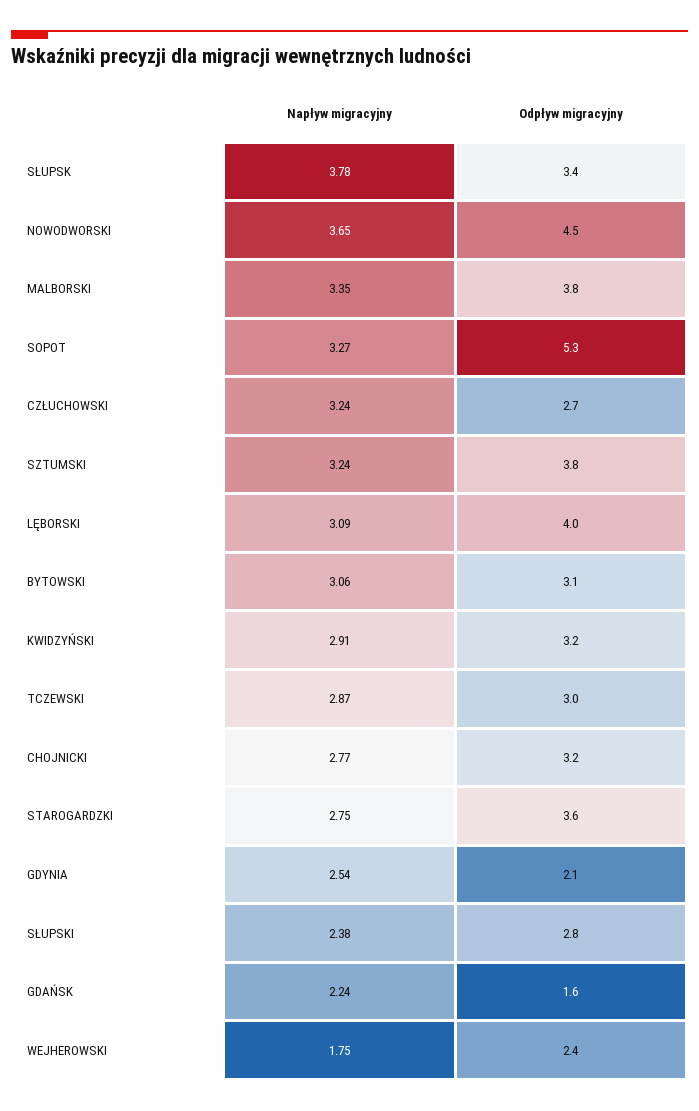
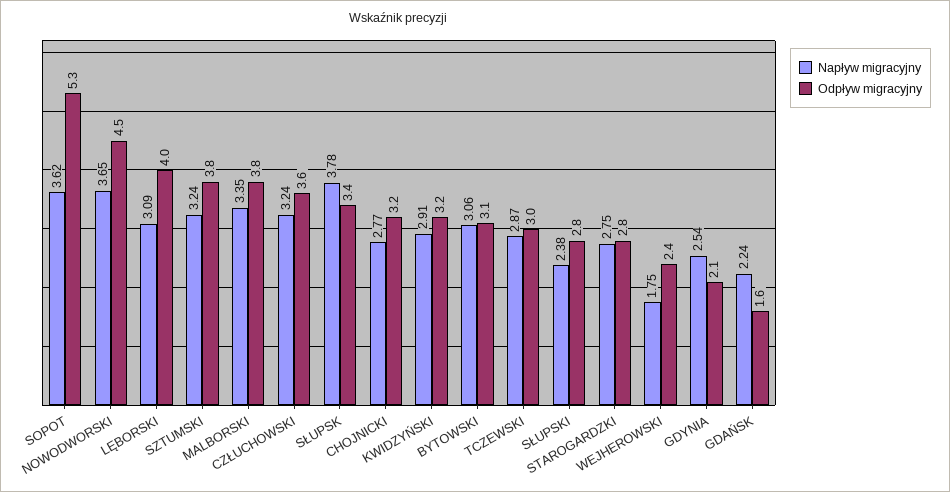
Napływ migracyjny, SOPOT: 3.27 -> 3.62
Odpływ migracyjny, CZŁUCHOWSKI: 2.7 -> 3.6
Odpływ migracyjny, STAROGARDZKI: 3.6 -> 2.8

